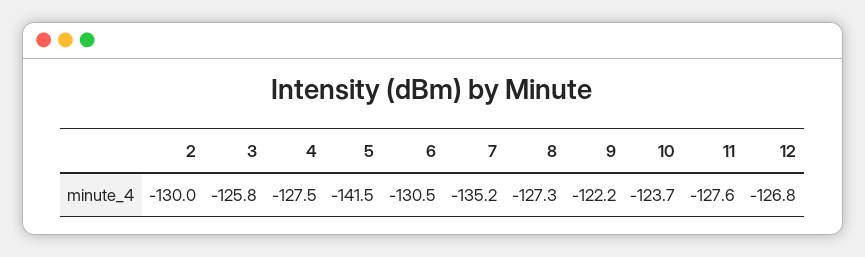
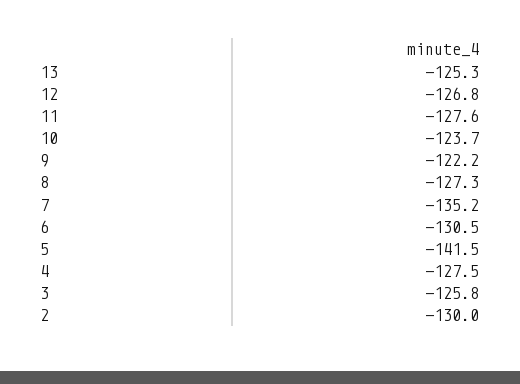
13: none -> -125.3

